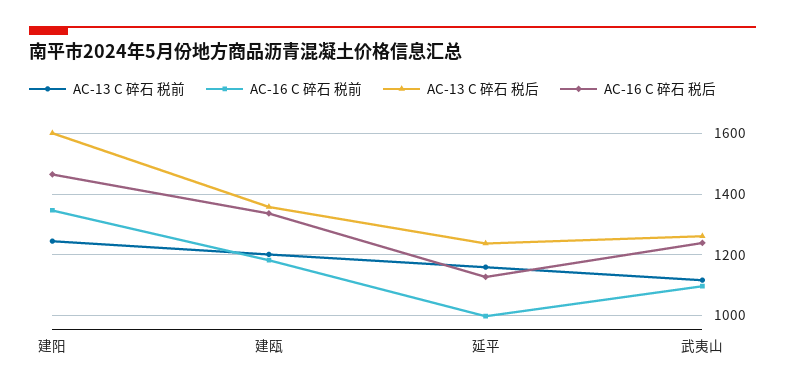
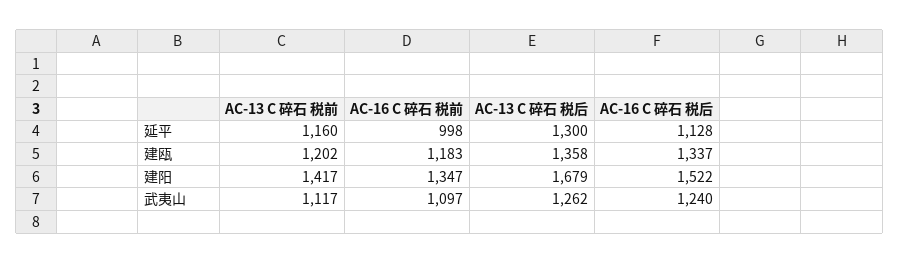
AC-13 C 碎石 税前, 建阳: 1240 -> 1417
AC-13 C 碎石 税后, 建阳: 1600 -> 1679
AC-16 C 碎石 税后, 建阳: 1460 -> 1522
AC-13 C 碎石 税后, 延平: 1240 -> 1300

